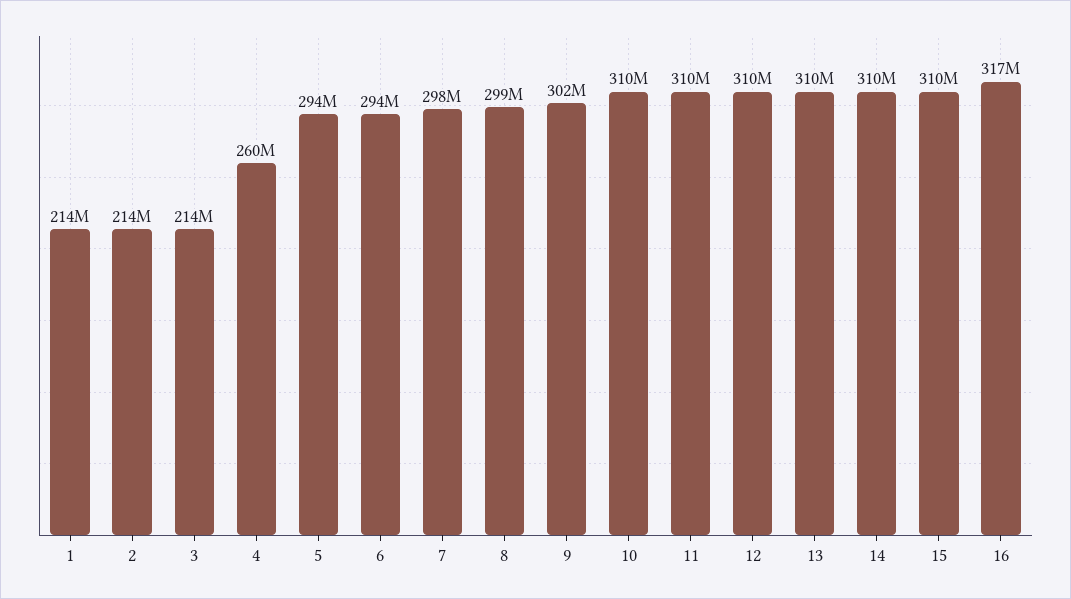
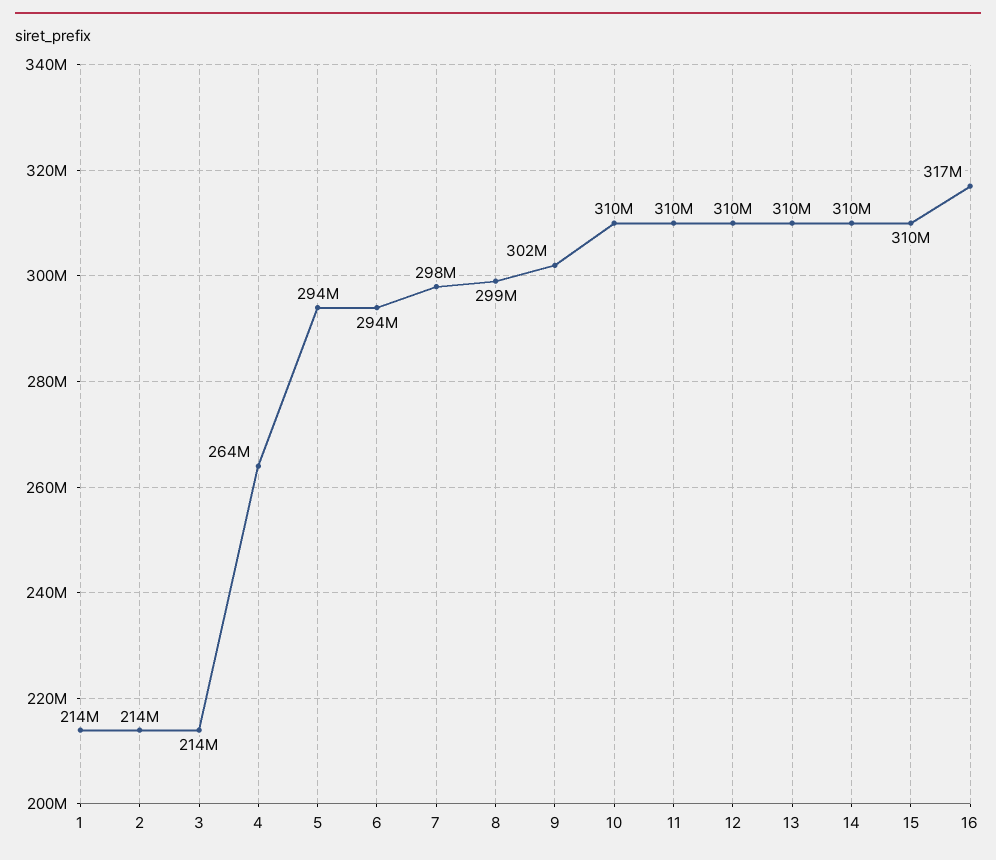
4: 260000000 -> 264000000

